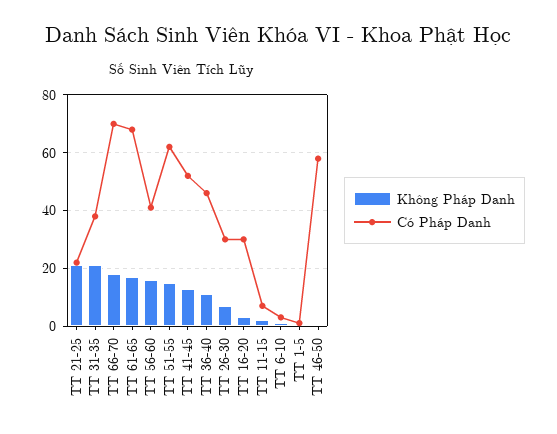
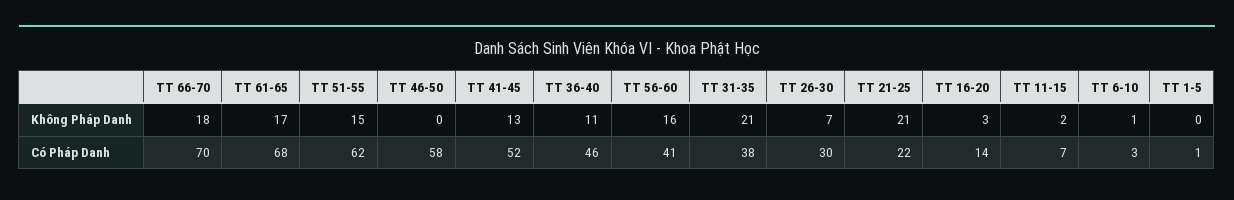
Có Pháp Danh, TT 16-20: 30 -> 14

